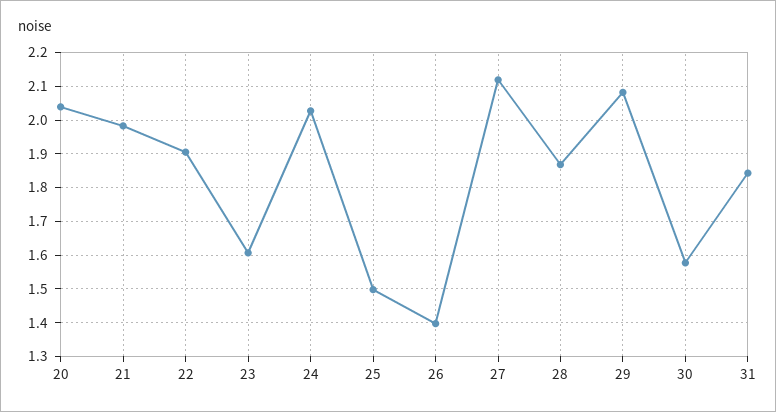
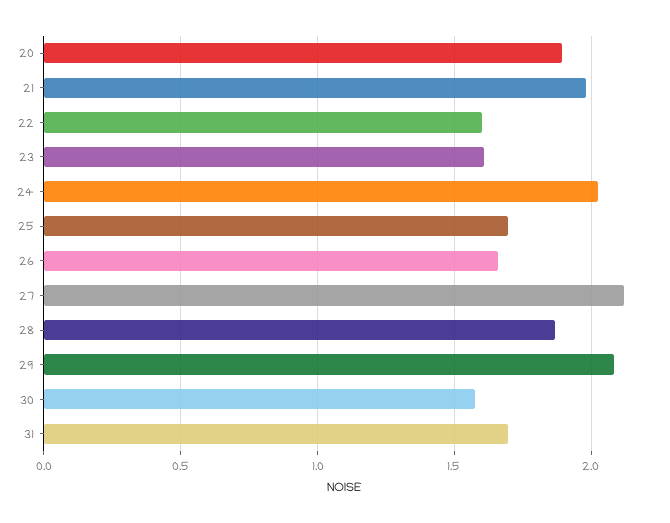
20: 2.04 -> 1.9
22: 1.9 -> 1.6
25: 1.5 -> 1.7
26: 1.4 -> 1.65
31: 1.84 -> 1.7

